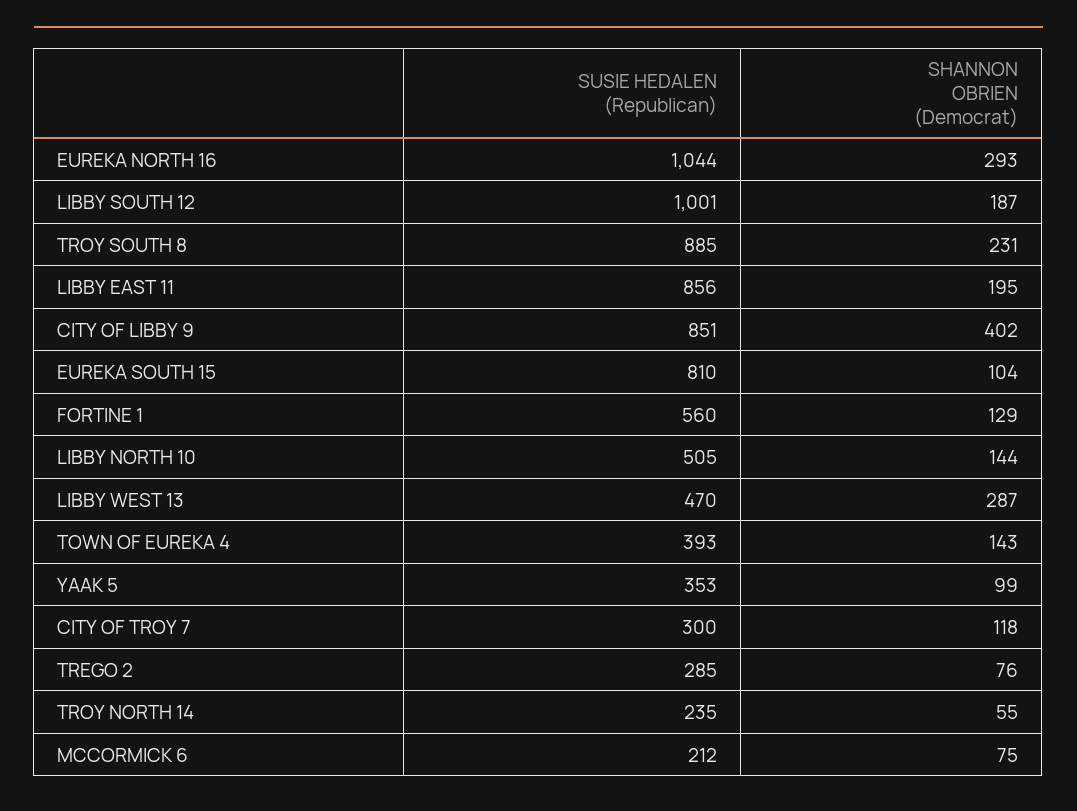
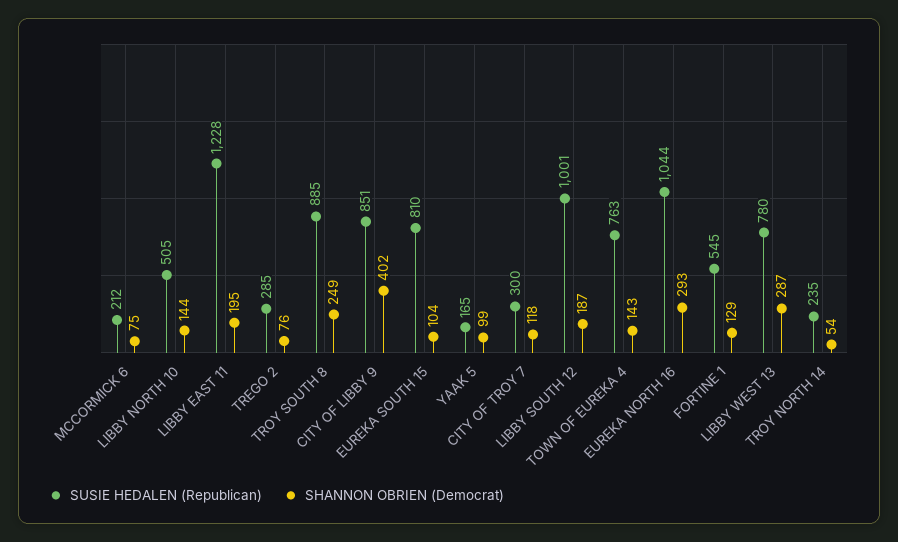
SHANNON OBRIEN (Democrat), TROY SOUTH 8: 231 -> 249
SUSIE HEDALEN (Republican), LIBBY EAST 11: 856 -> 1228
SUSIE HEDALEN (Republican), FORTINE 1: 560 -> 545
SUSIE HEDALEN (Republican), LIBBY WEST 13: 470 -> 780
SUSIE HEDALEN (Republican), TOWN OF EUREKA 4: 393 -> 763
SUSIE HEDALEN (Republican), YAAK 5: 353 -> 165
SHANNON OBRIEN (Democrat), TROY NORTH 14: 55 -> 54

